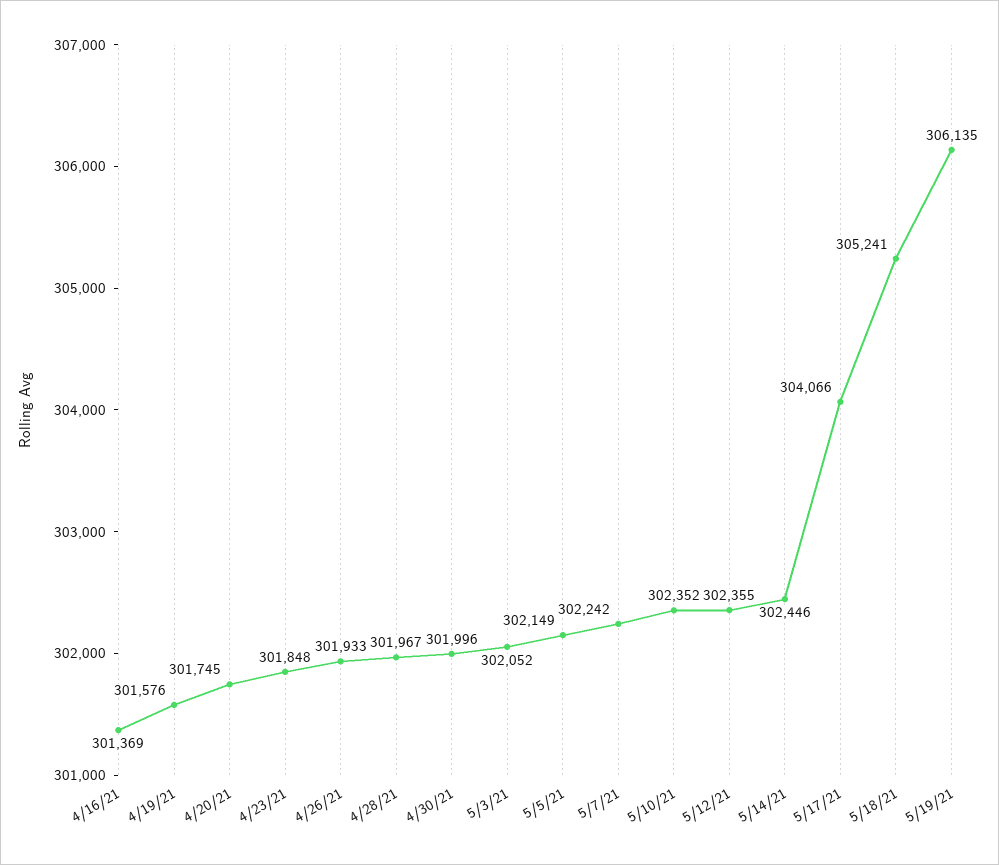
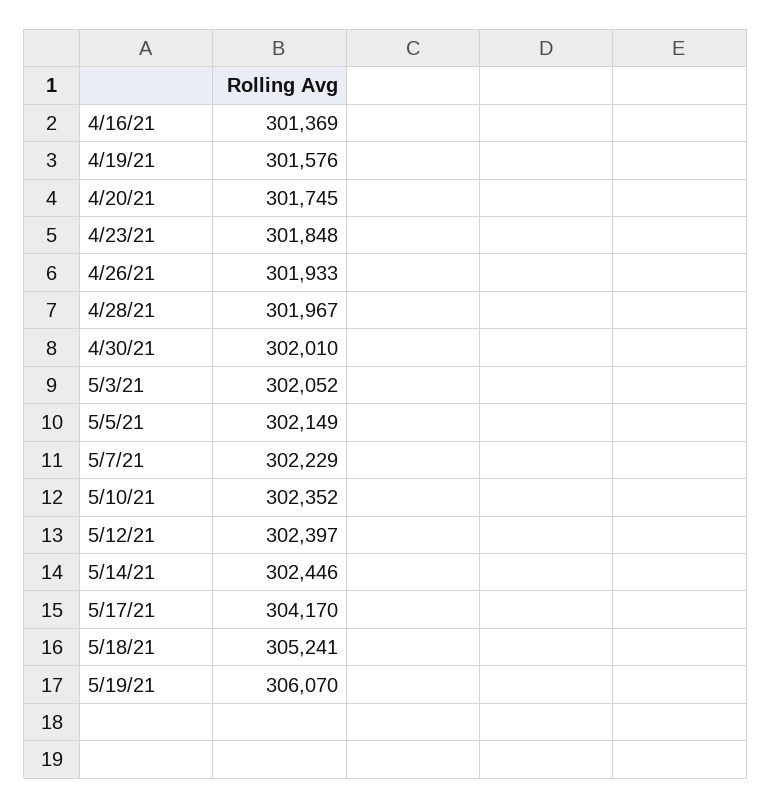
4/30/21: 301996 -> 302010
5/7/21: 302242 -> 302229
5/12/21: 302355 -> 302397
5/17/21: 304066 -> 304170
5/19/21: 306135 -> 306070

